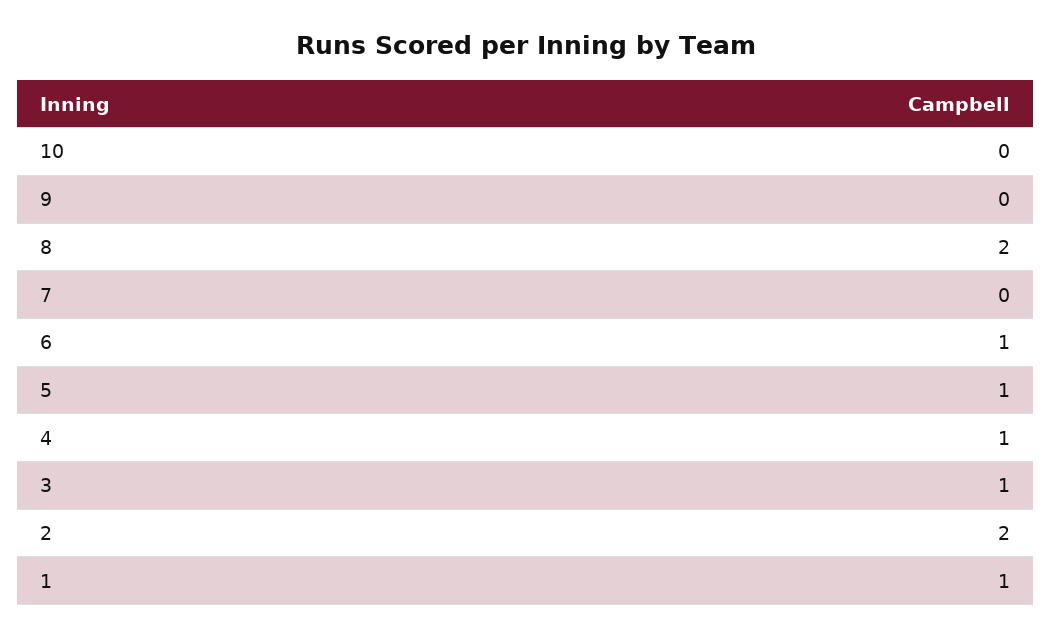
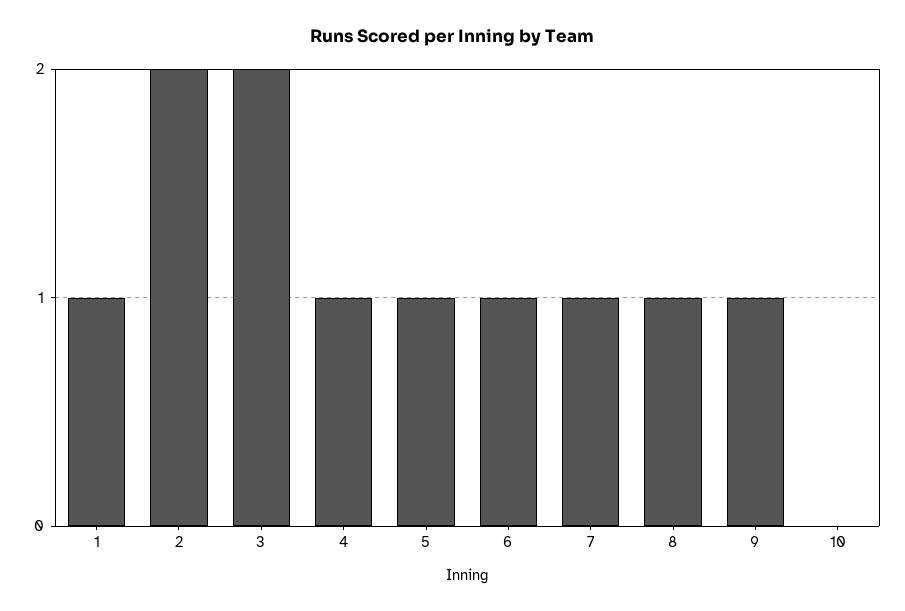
9: 0 -> 1
8: 2 -> 1
7: 0 -> 1
3: 1 -> 2

